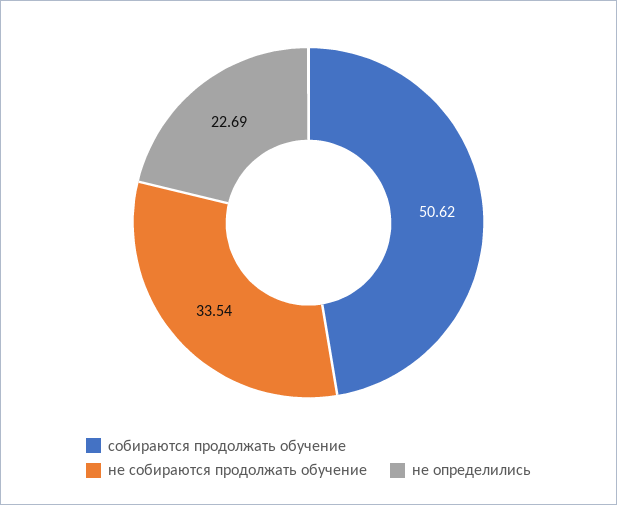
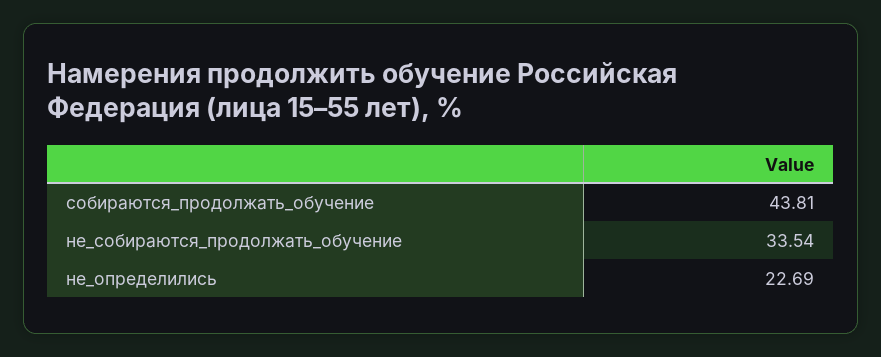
собираются продолжать обучение: 50.62 -> 43.81

